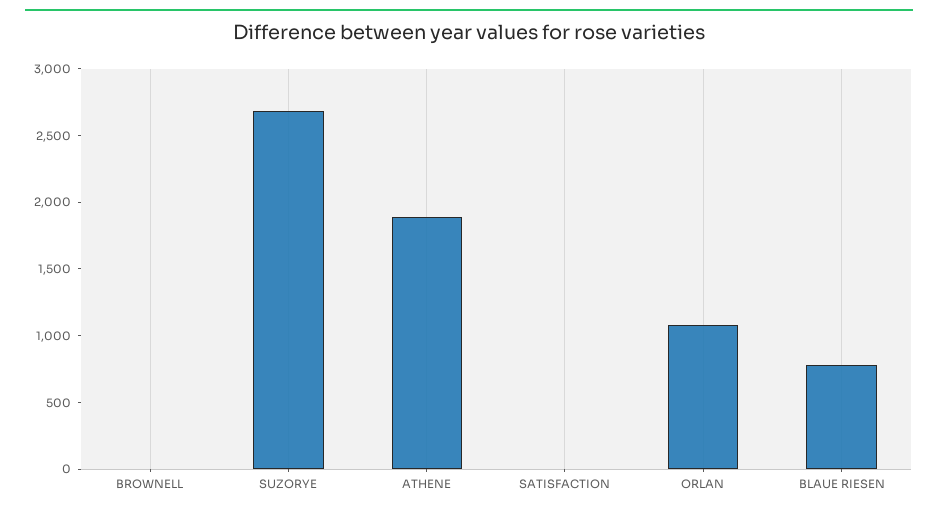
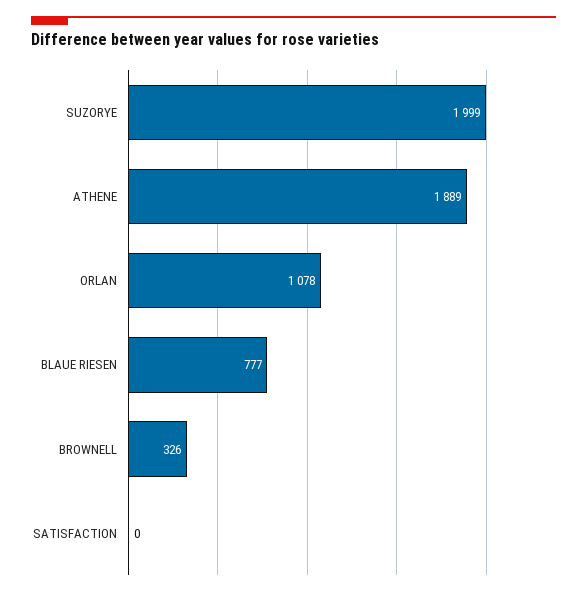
BROWNELL: 0 -> 326
SUZORYE: 2700 -> 1999

